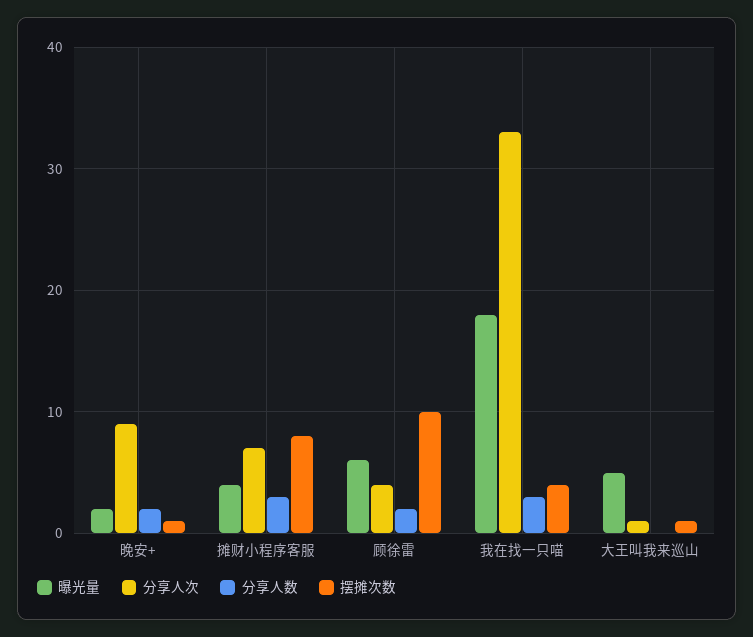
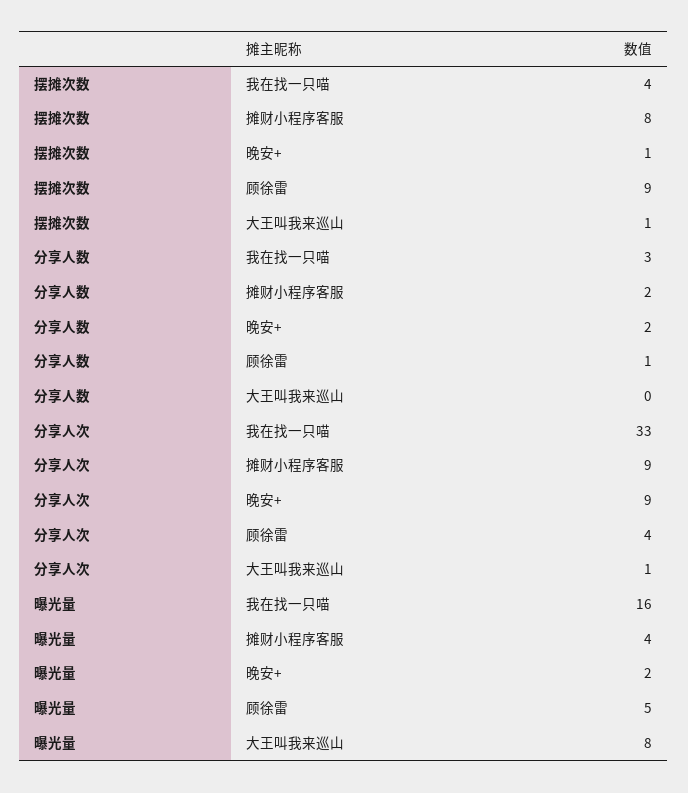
分享人次, 摊财小程序客服: 7 -> 9
分享人数, 摊财小程序客服: 3 -> 2
曝光量, 顾徐雷: 6 -> 5
分享人数, 顾徐雷: 2 -> 1
摆摊次数, 顾徐雷: 10 -> 9
曝光量, 我在找一只喵: 18 -> 16
曝光量, 大王叫我来巡山: 5 -> 8

